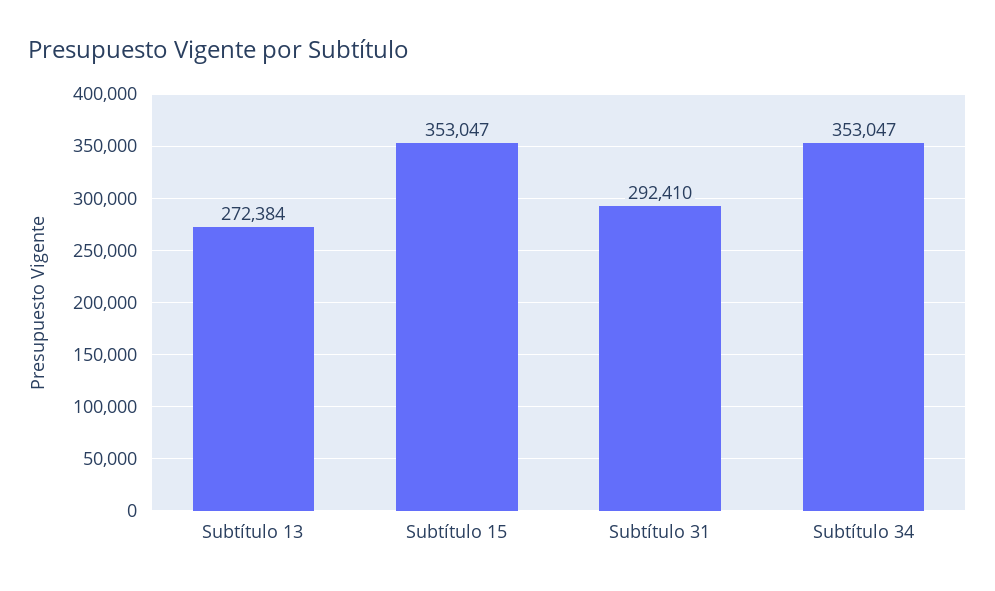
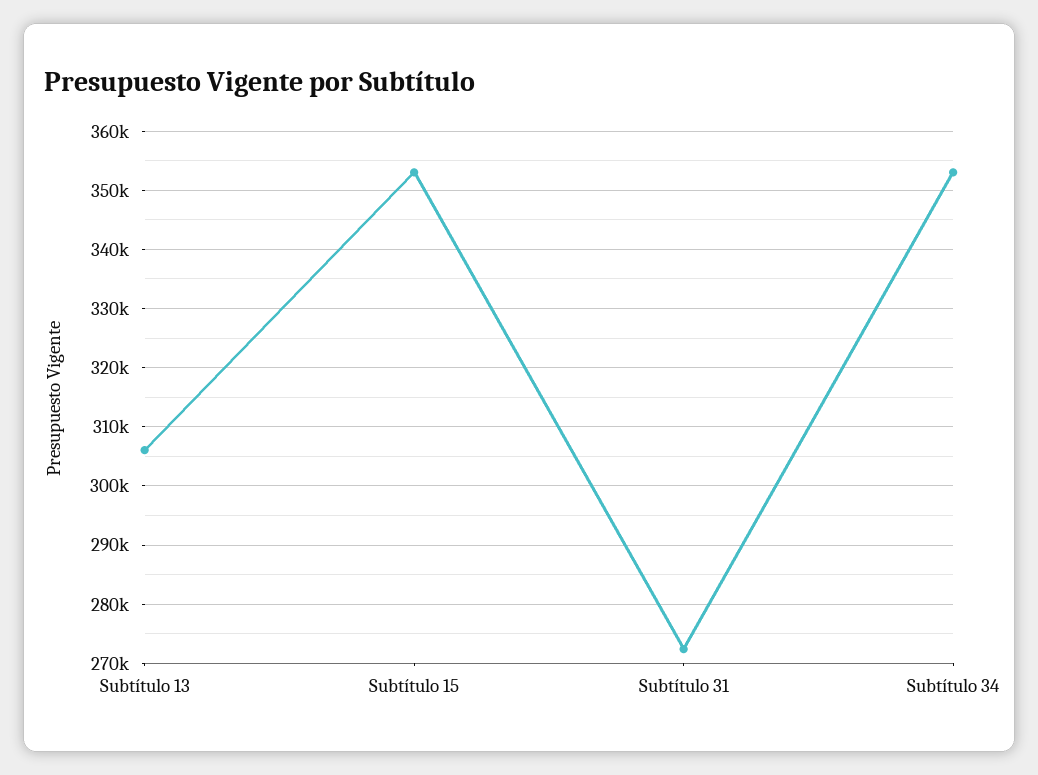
Subtítulo 13: 272384 -> 306000
Subtítulo 31: 292410 -> 272000

